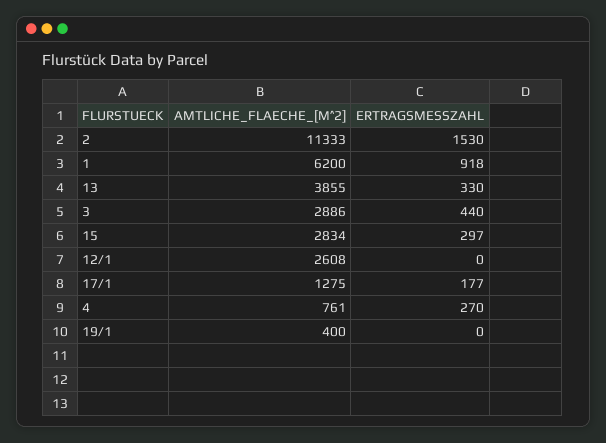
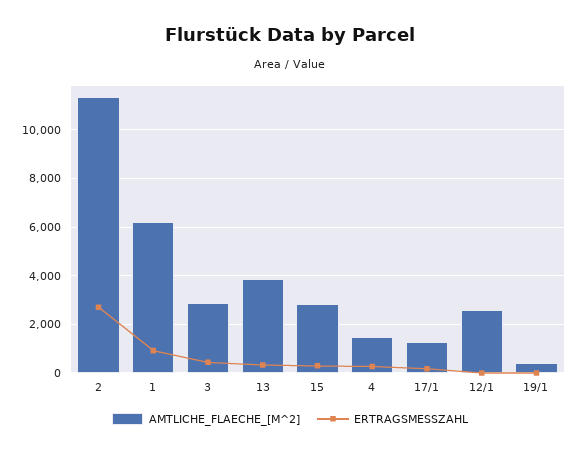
ERTRAGSMESSZAHL, 2: 1530 -> 2750
AMTLICHE_FLAECHE_[M^2], 4: 761 -> 1500

